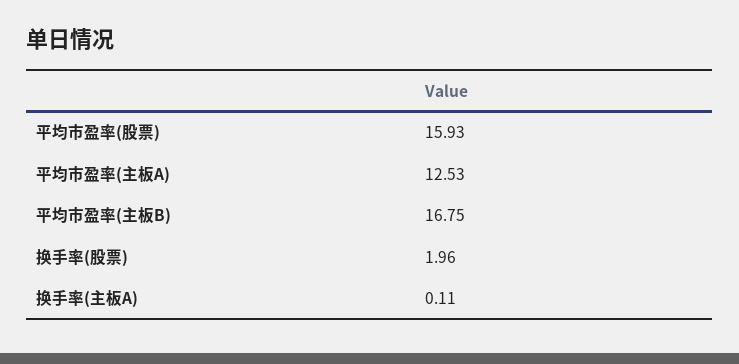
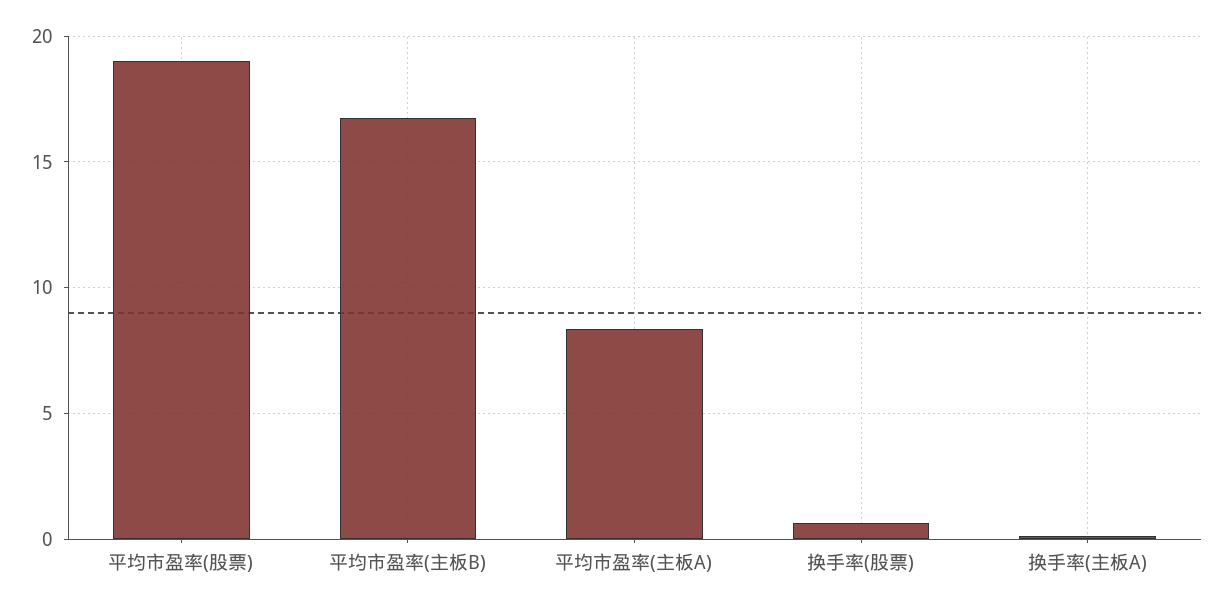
平均市盈率(股票): 15.93 -> 19
平均市盈率(主板A): 12.53 -> 8.5
换手率(股票): 1.96 -> 0.5

